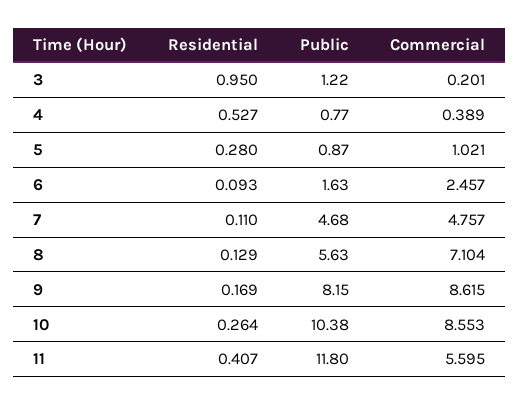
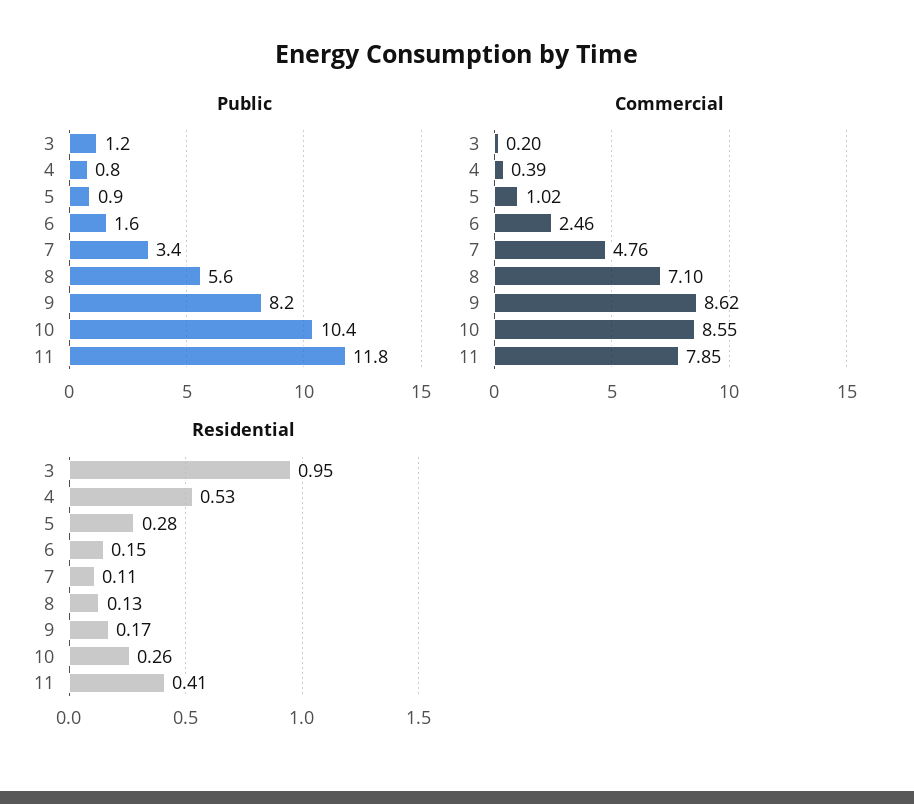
Residential, 6: 0.093 -> 0.15
Public, 7: 4.68 -> 3.4
Commercial, 11: 5.595 -> 7.85

